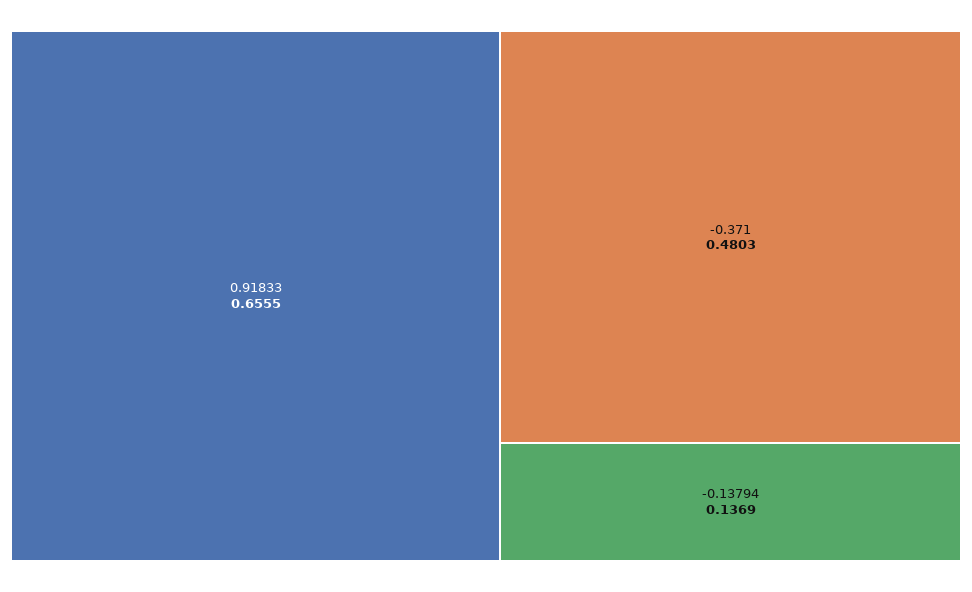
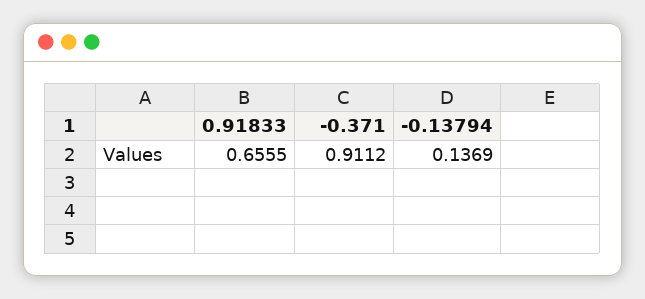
-0.371: 0.4803 -> 0.9112

